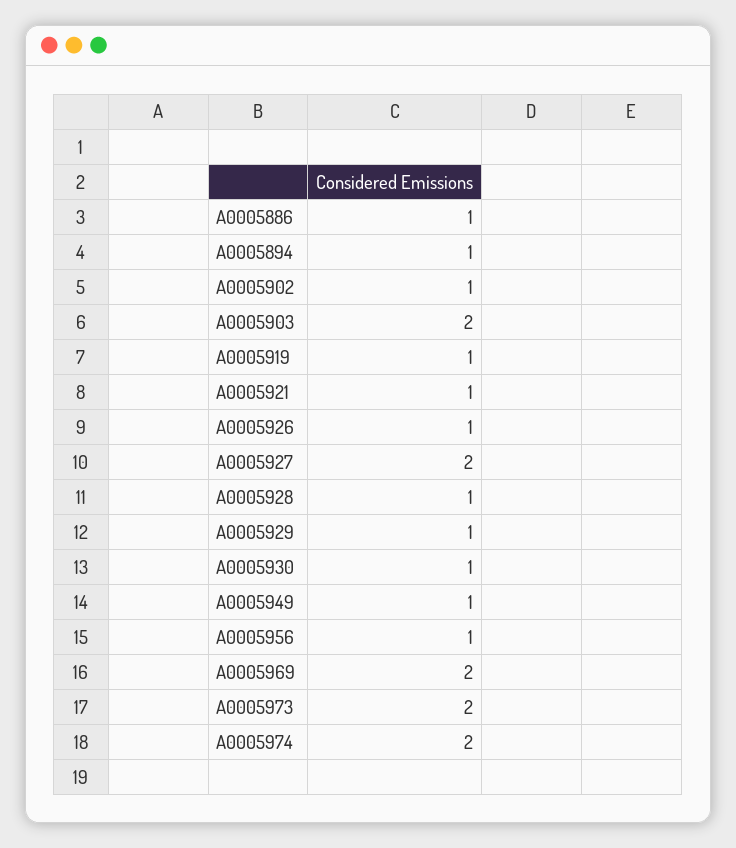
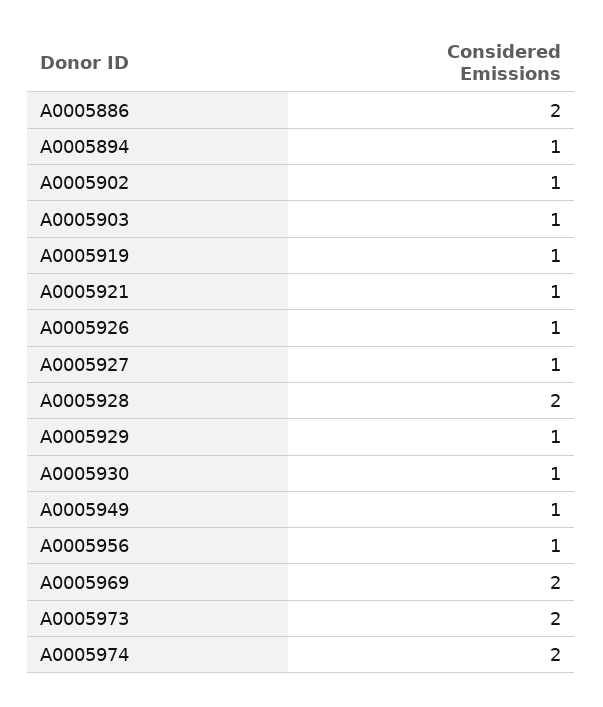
A0005886: 1 -> 2
A0005903: 2 -> 1
A0005927: 2 -> 1
A0005928: 1 -> 2

